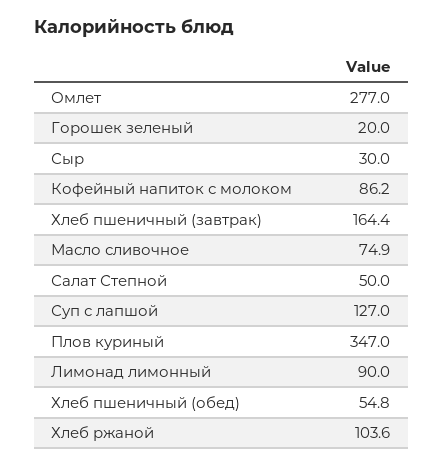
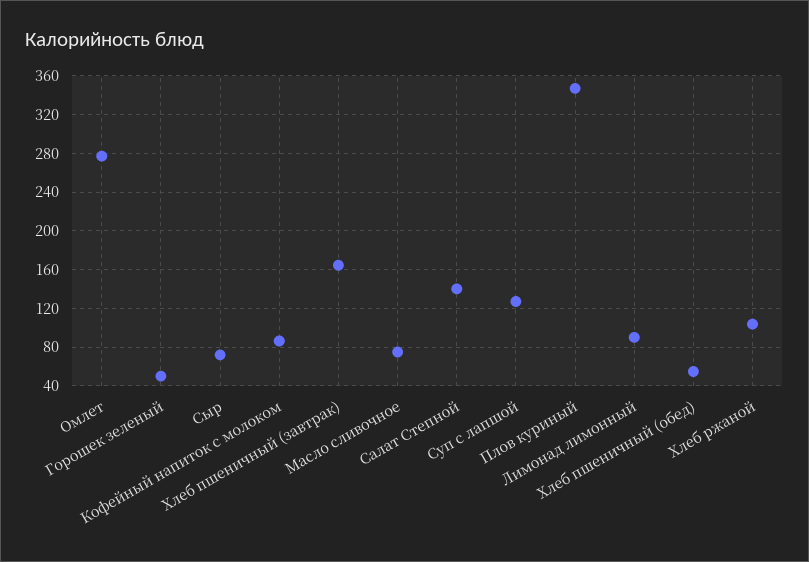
Горошек зеленый: 20 -> 50
Сыр: 30 -> 70
Салат Степной: 50 -> 140

